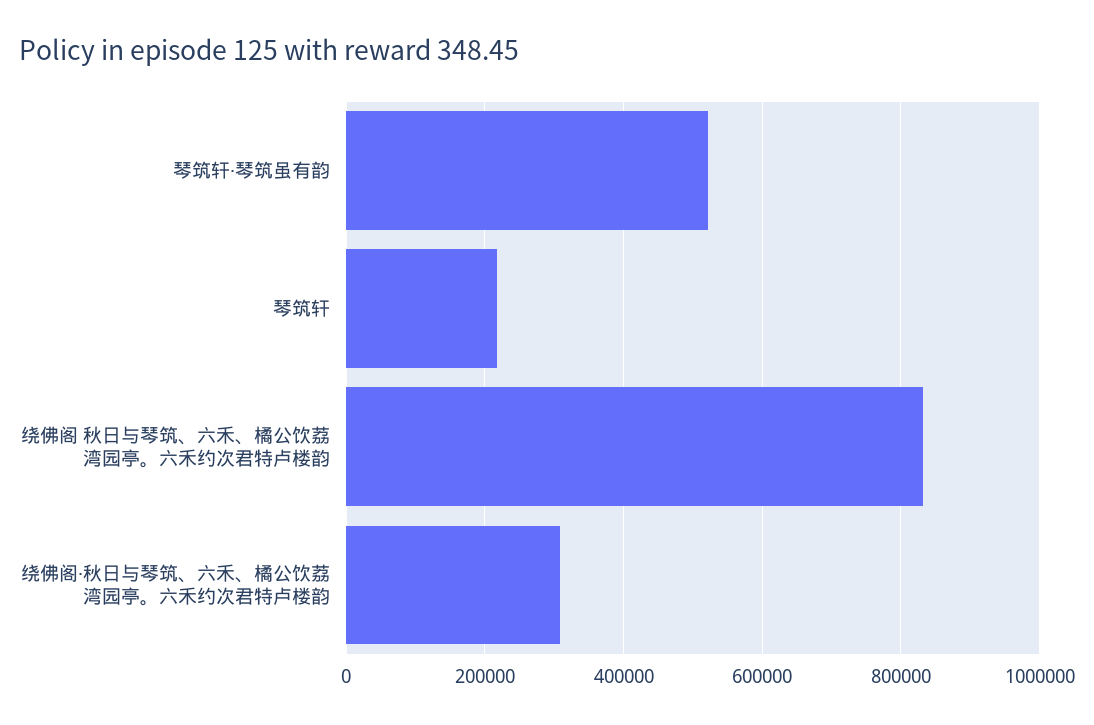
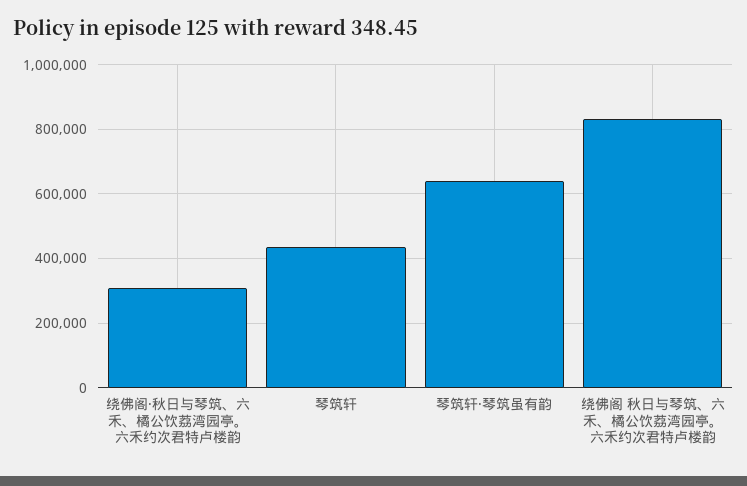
琴筑轩·琴筑虽有韵: 520000 -> 640000
琴筑轩: 220000 -> 440000

